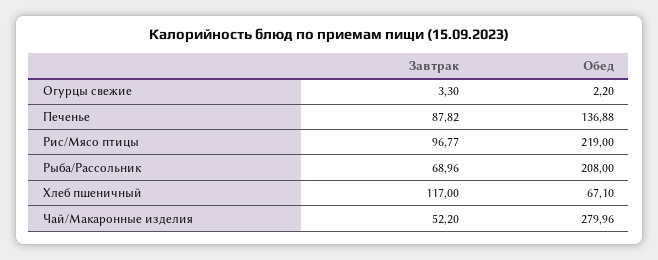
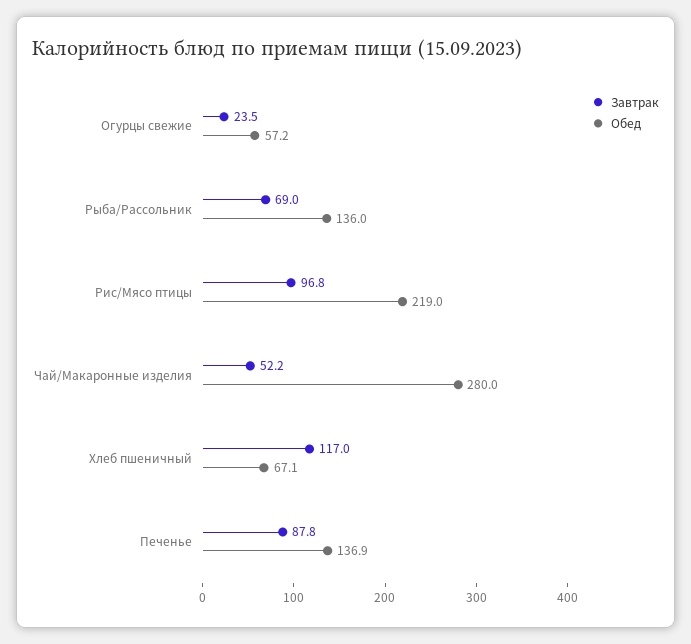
Завтрак, Огурцы свежие: 3.3 -> 23.5
Обед, Огурцы свежие: 2.2 -> 57.2
Обед, Рыба/Рассольник: 208 -> 136

